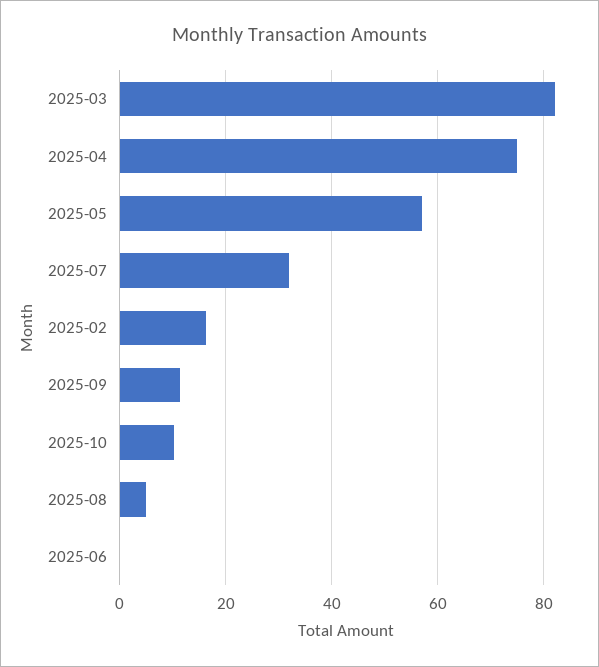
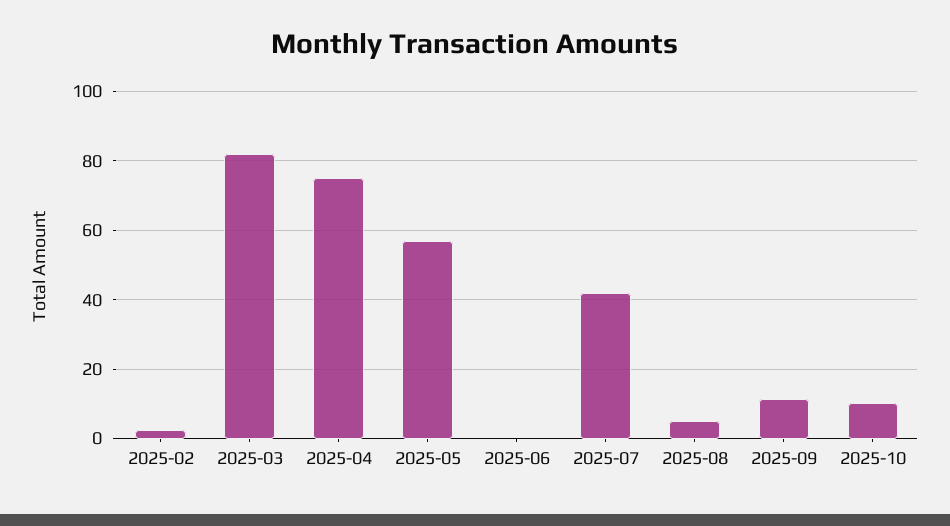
2025-07: 32 -> 42
2025-02: 16 -> 2

